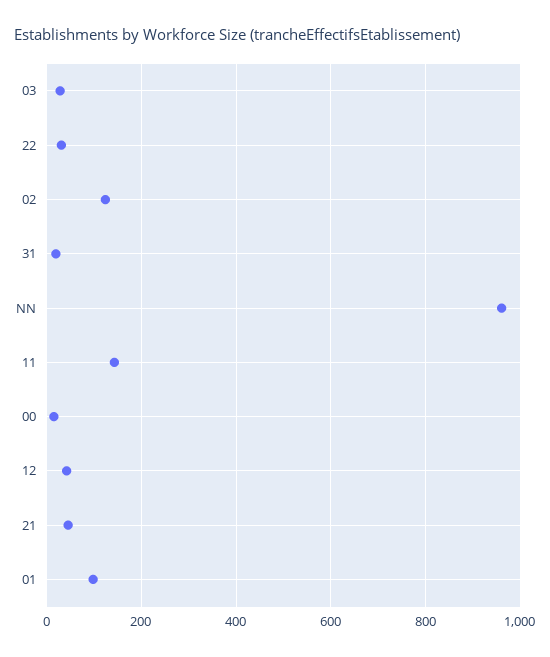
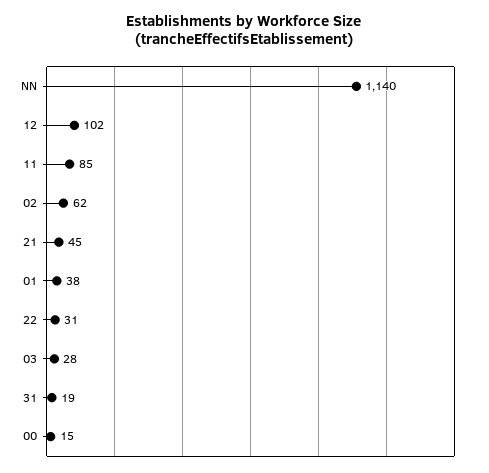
02: 120 -> 62
NN: 960 -> 1140
11: 140 -> 85
12: 40 -> 102
01: 100 -> 38

